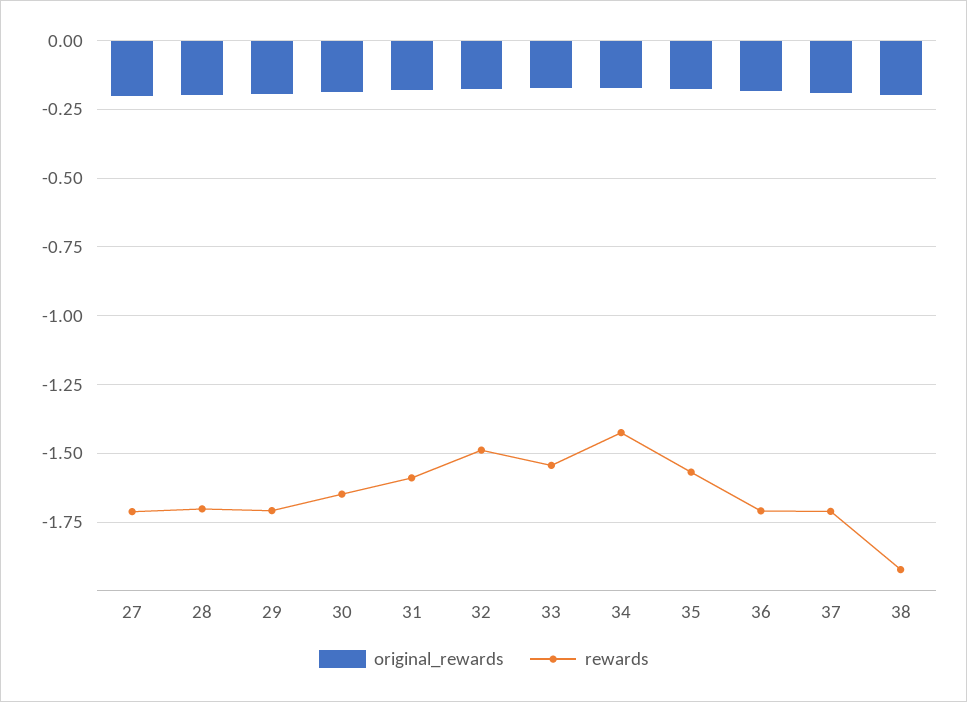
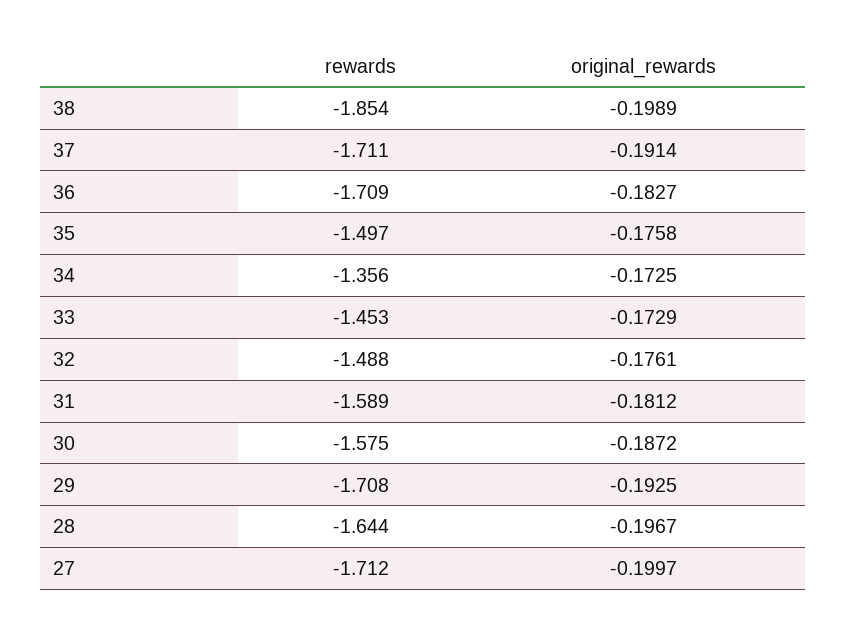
rewards, 28: -1.7 -> -1.644
rewards, 30: -1.65 -> -1.575
rewards, 33: -1.55 -> -1.453
rewards, 34: -1.425 -> -1.356
rewards, 35: -1.575 -> -1.497
rewards, 38: -1.925 -> -1.854

